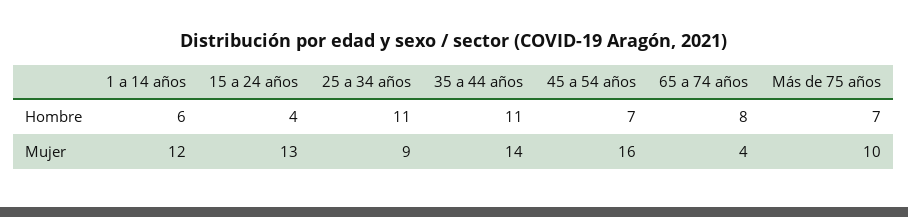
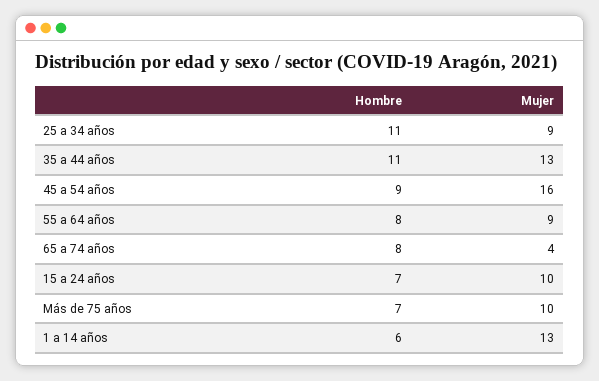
15 a 24 años, Hombre: 4 -> 7
45 a 54 años, Hombre: 7 -> 9
1 a 14 años, Mujer: 12 -> 13
15 a 24 años, Mujer: 13 -> 10
35 a 44 años, Mujer: 14 -> 13
55 a 64 años, Hombre: none -> 8
55 a 64 años, Mujer: none -> 9

